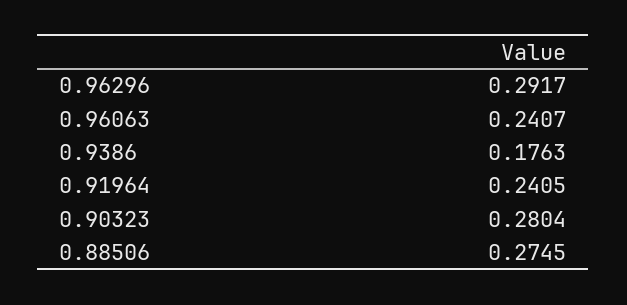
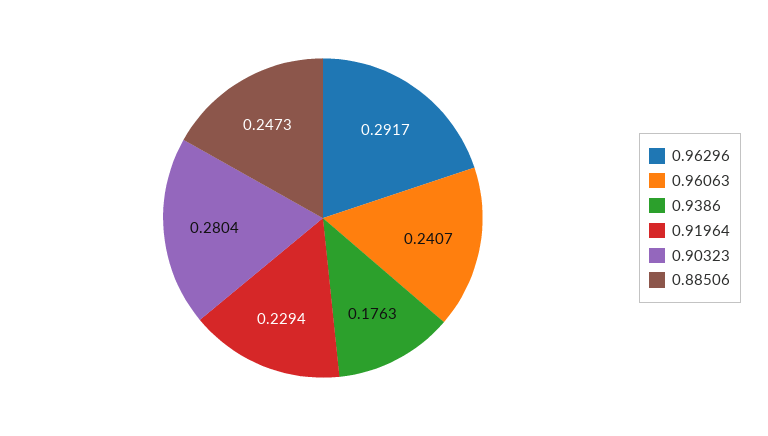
0.91964: 0.2405 -> 0.2294
0.88506: 0.2745 -> 0.2473

